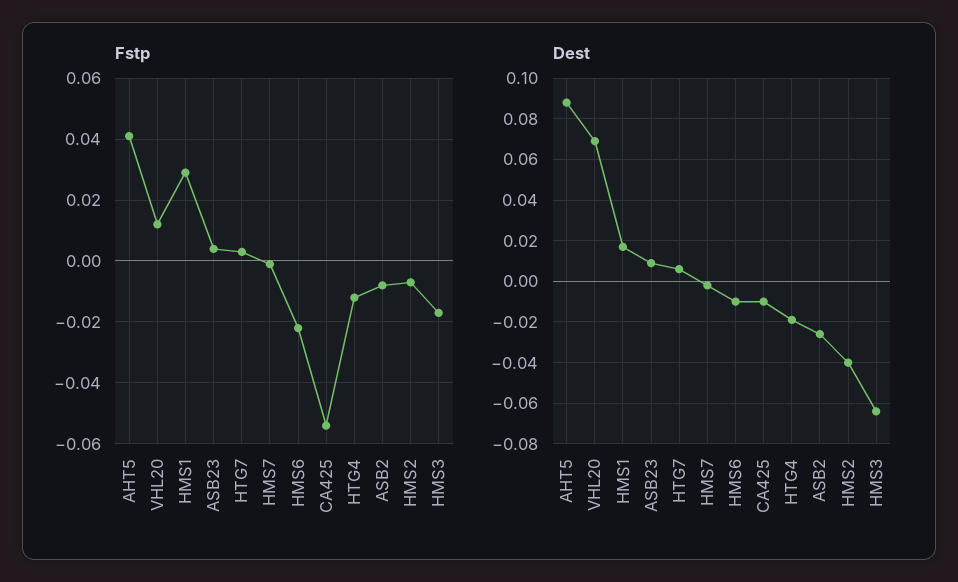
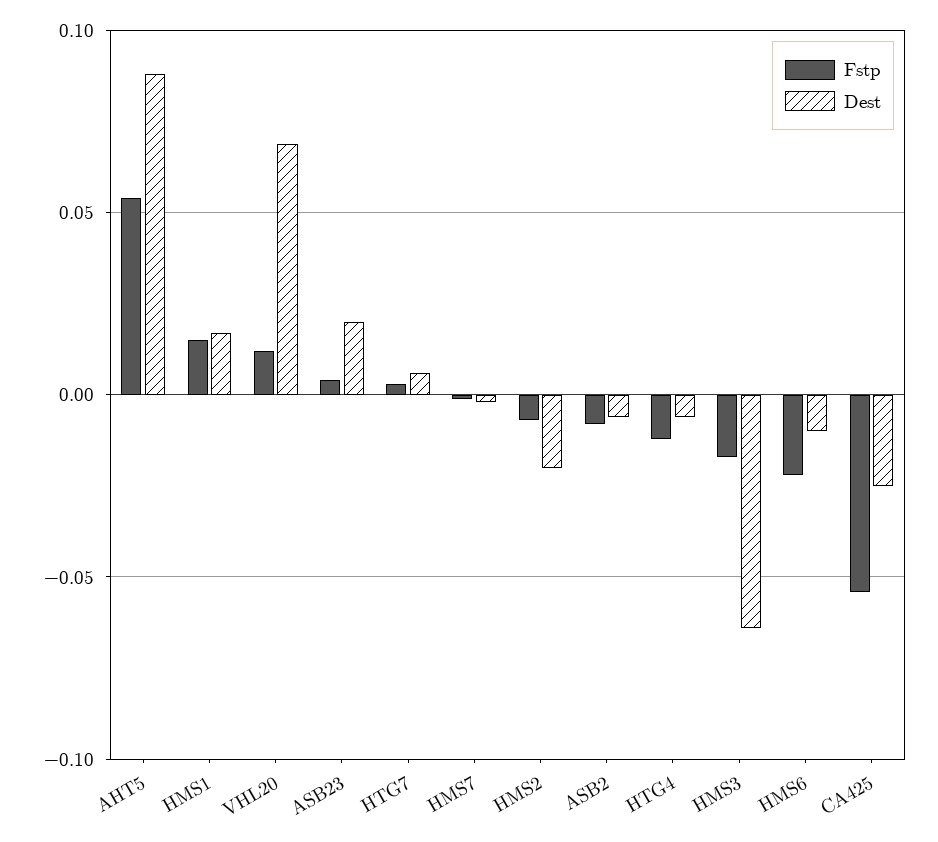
Fstp, AHT5: 0.04 -> 0.055
Fstp, HMS1: 0.03 -> 0.015
Dest, ASB23: 0.01 -> 0.02
Dest, CA425: -0.01 -> -0.025
Dest, HTG4: -0.02 -> -0.005
Dest, ASB2: -0.025 -> -0.005
Dest, HMS2: -0.04 -> -0.02

